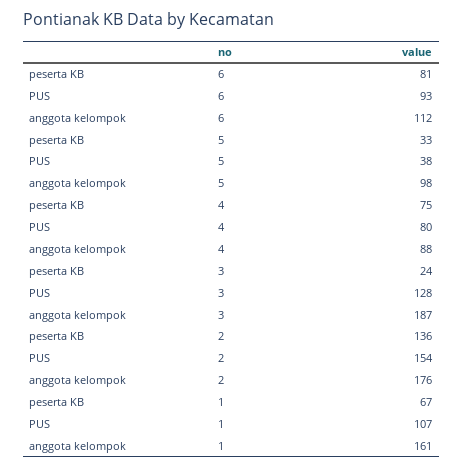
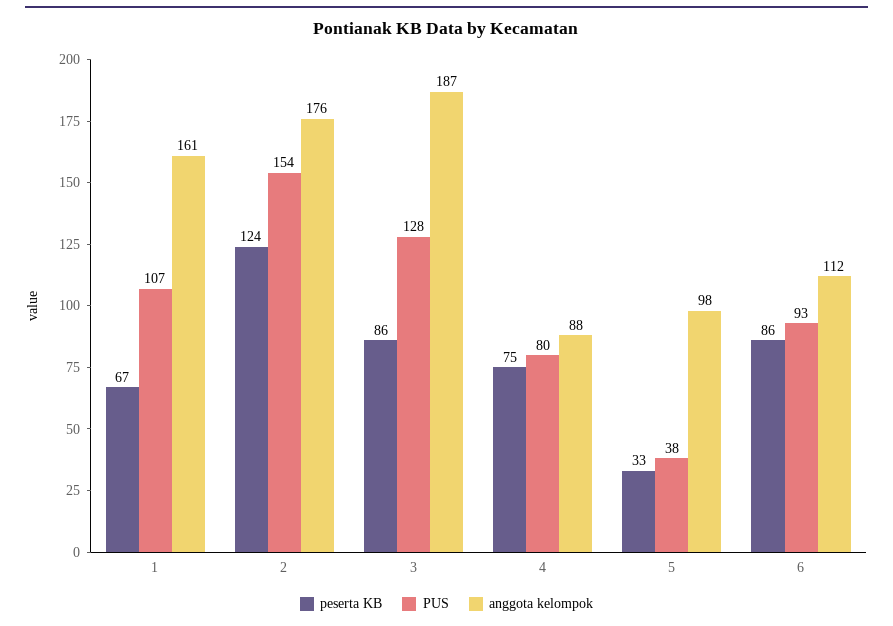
peserta KB, 6: 81 -> 86
peserta KB, 3: 24 -> 86
peserta KB, 2: 136 -> 124

